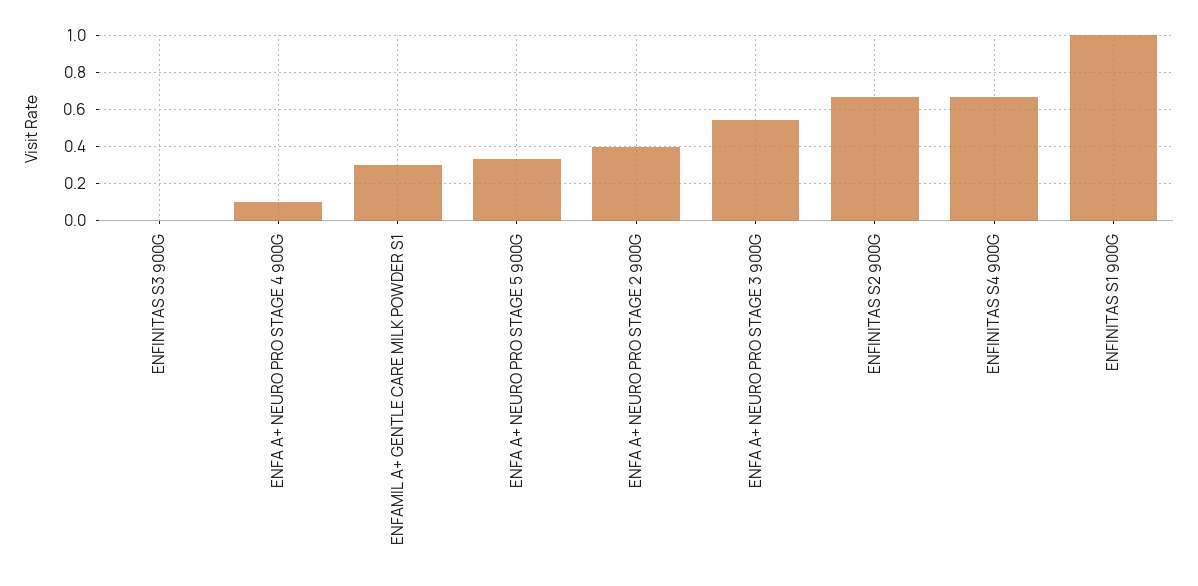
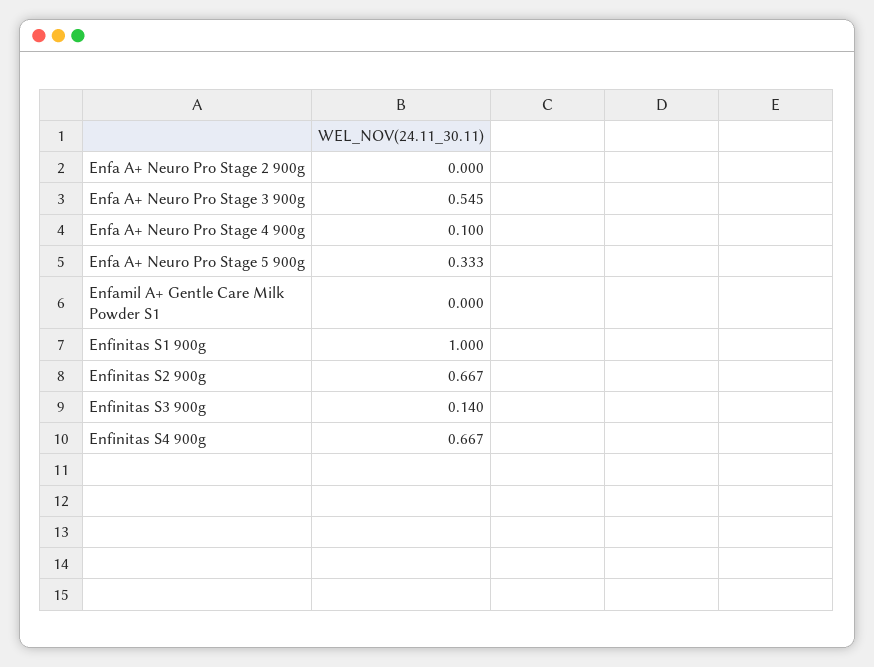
ENFINITAS S3 900G: 0 -> 0.14
ENFAMIL A+ GENTLE CARE MILK POWDER S1: 0.3 -> 0
ENFA A+ NEURO PRO STAGE 2 900G: 0.4 -> 0

